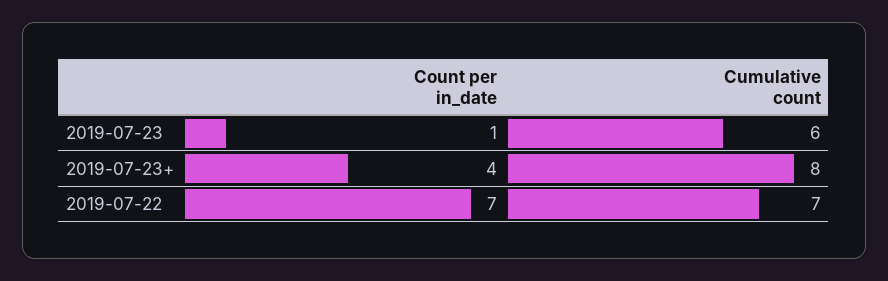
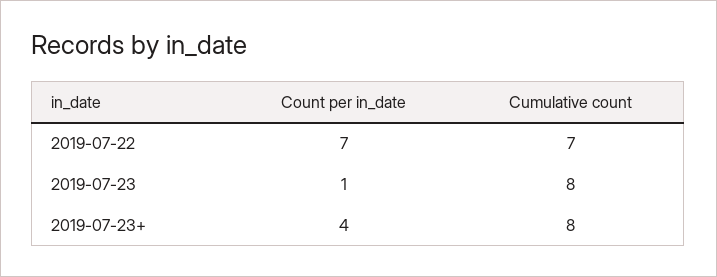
Cumulative count, 2019-07-23: 6 -> 8

